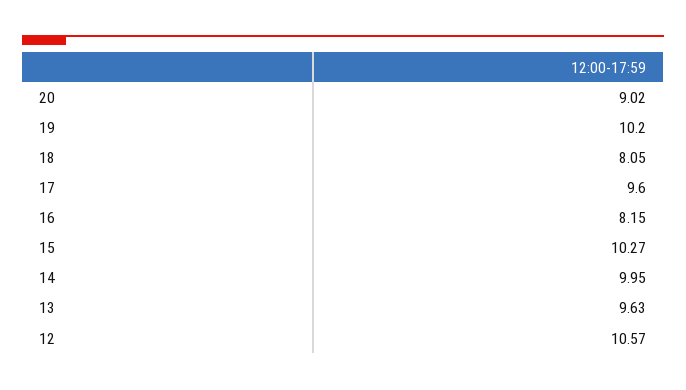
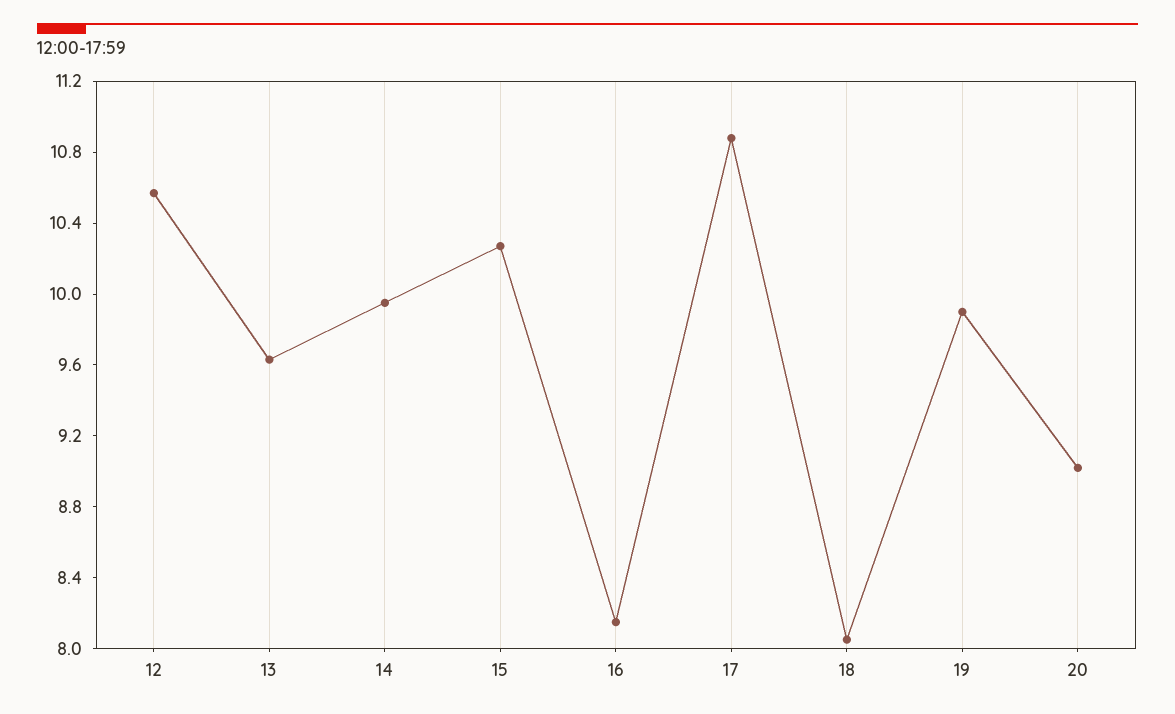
19: 10.2 -> 9.9
17: 9.6 -> 10.9

